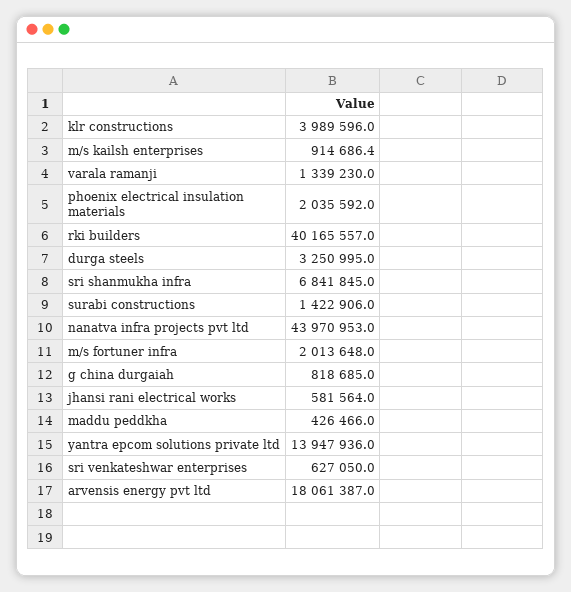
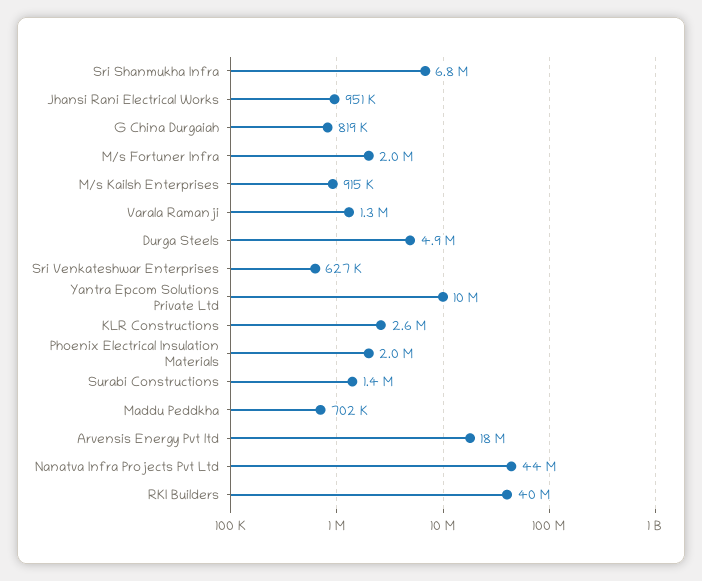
klr constructions: 3989596 -> 2600000
durga steels: 3250995 -> 4900000
jhansi rani electrical works: 581564 -> 951000
maddu peddkha: 426466 -> 702000
yantra epcom solutions private ltd: 13947936 -> 10000000

